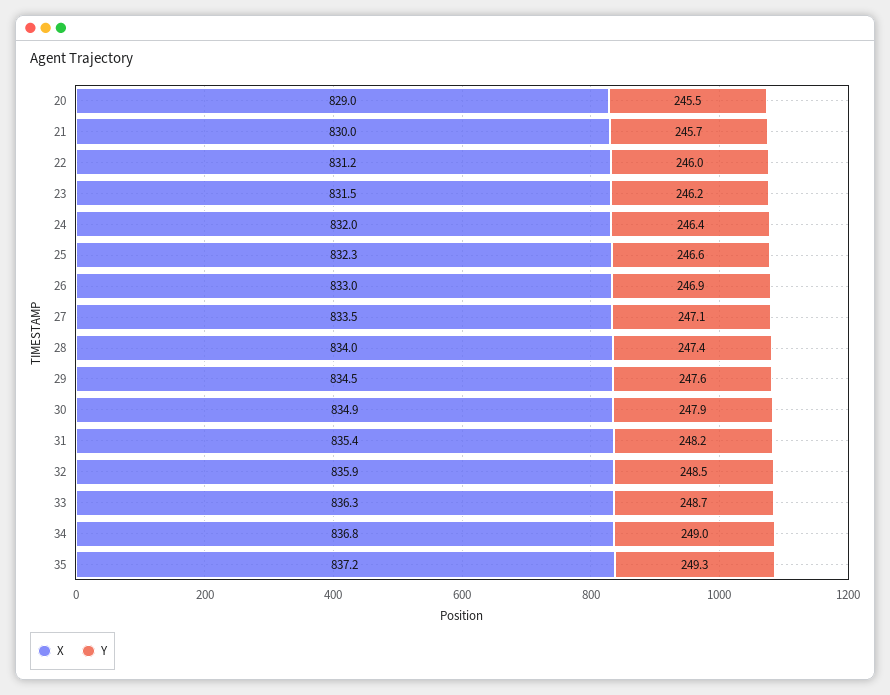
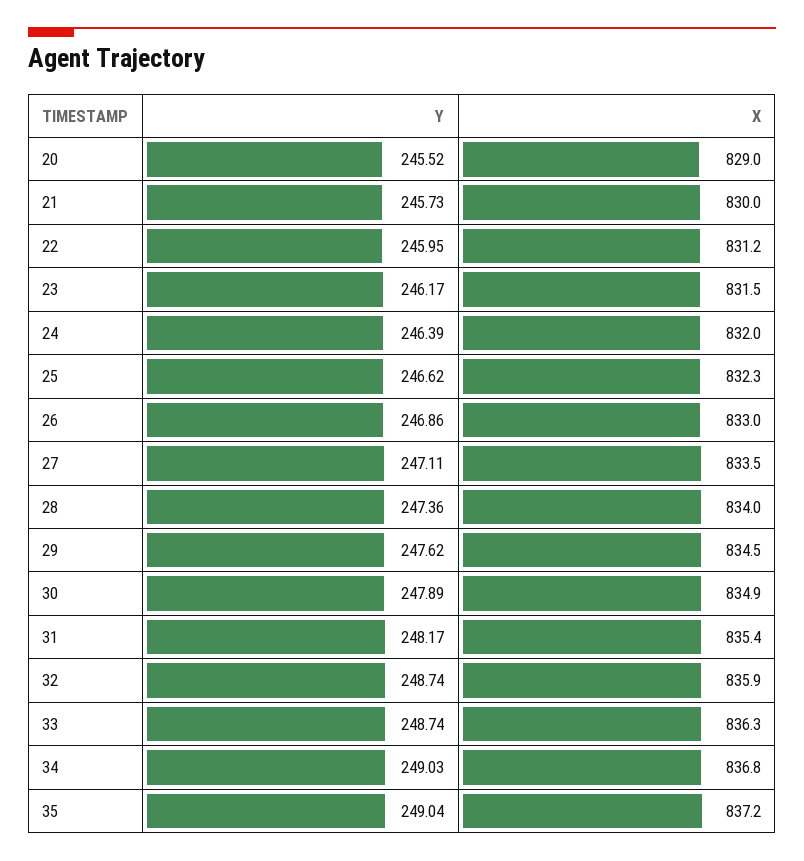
Y, 32: 248.5 -> 248.74
Y, 35: 249.3 -> 249.04

